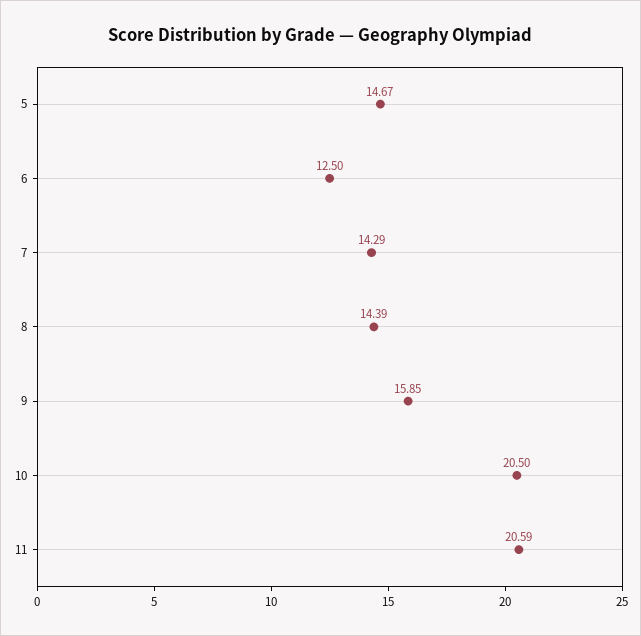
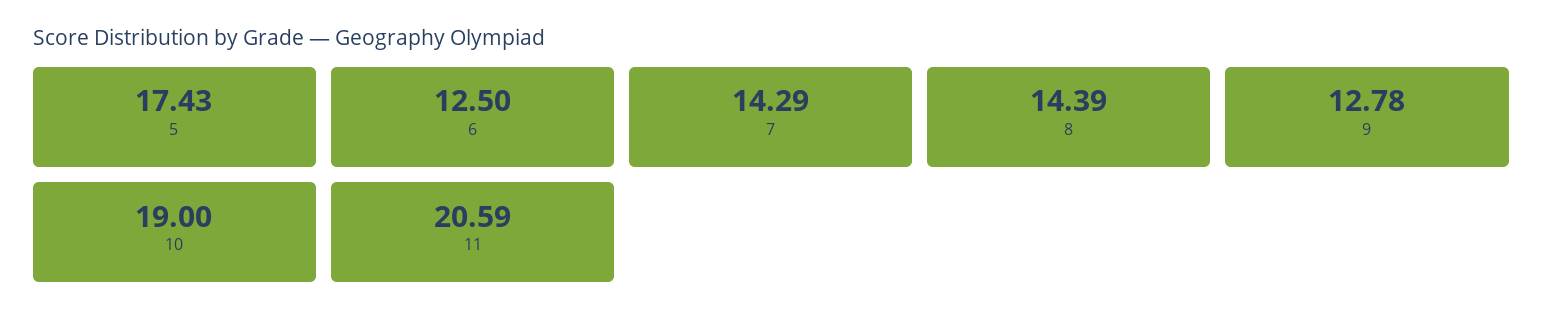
5: 14.67 -> 17.43
9: 15.85 -> 12.78
10: 20.5 -> 19

